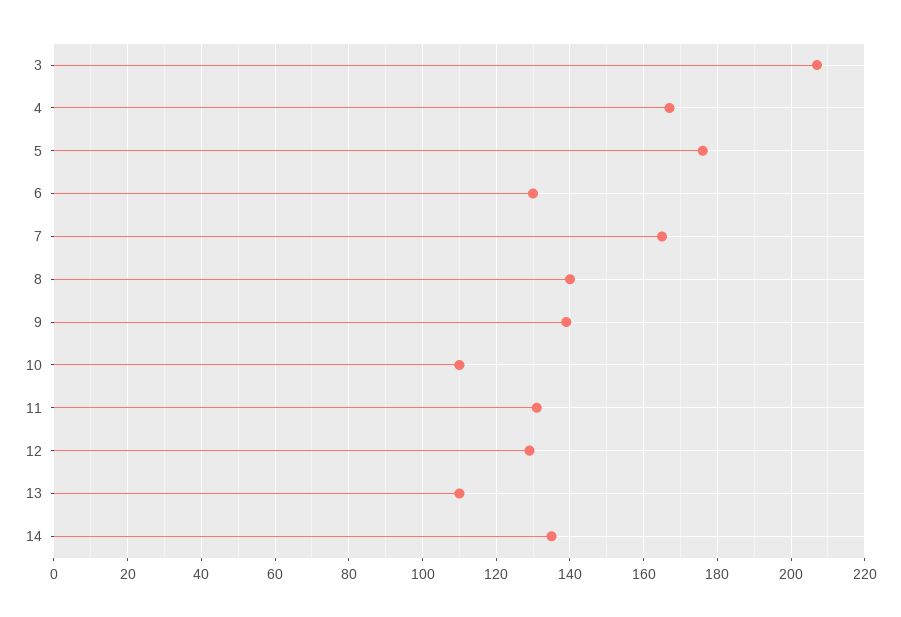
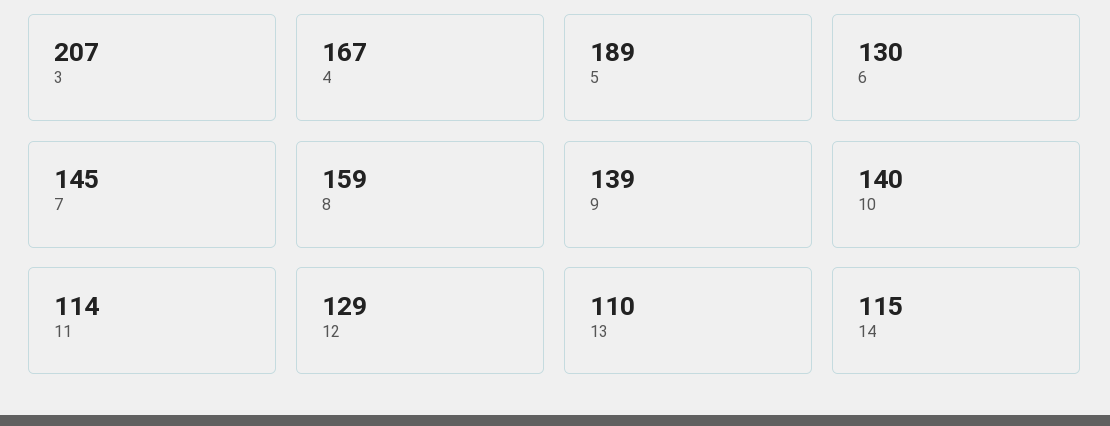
5: 175 -> 189
7: 165 -> 145
8: 140 -> 159
10: 110 -> 140
11: 130 -> 114
14: 135 -> 115

